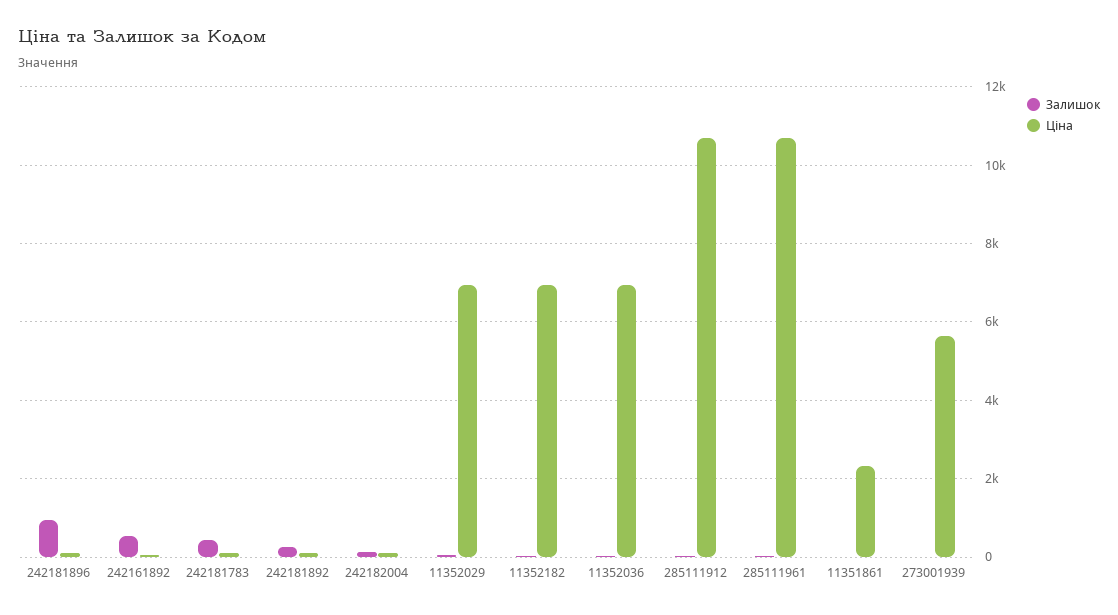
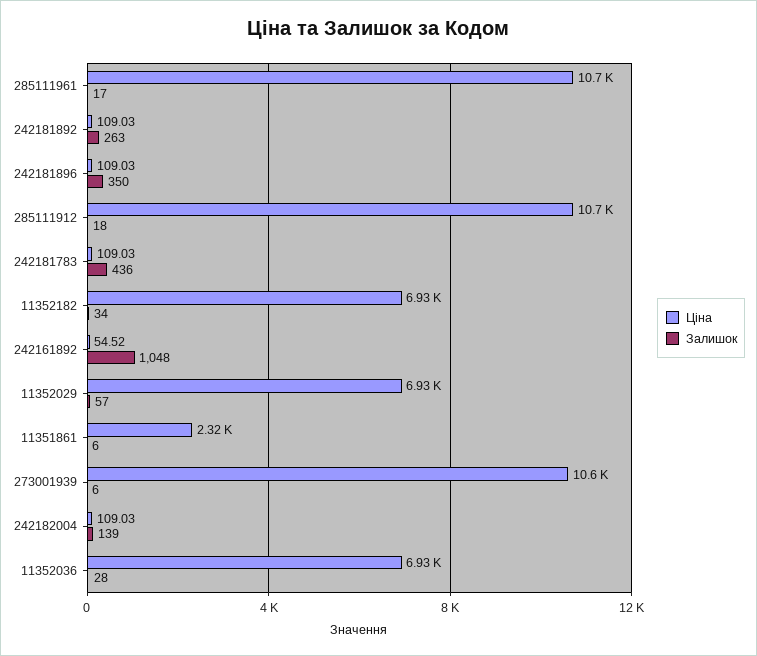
Залишок, 242181896: 1000 -> 350
Залишок, 242161892: 600 -> 1048
Ціна, 273001939: 5600 -> 10600

